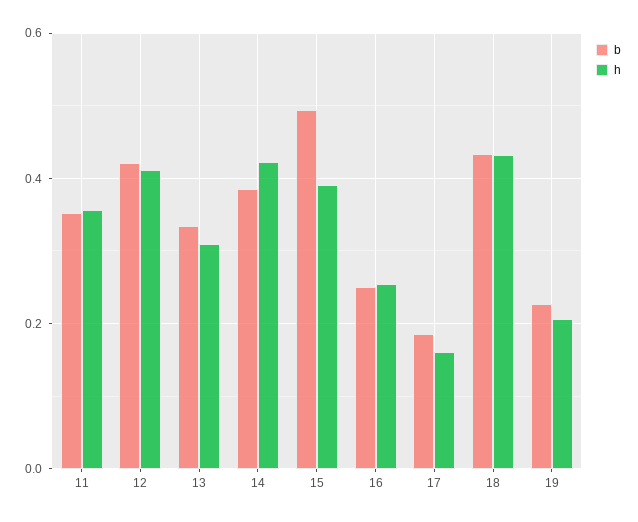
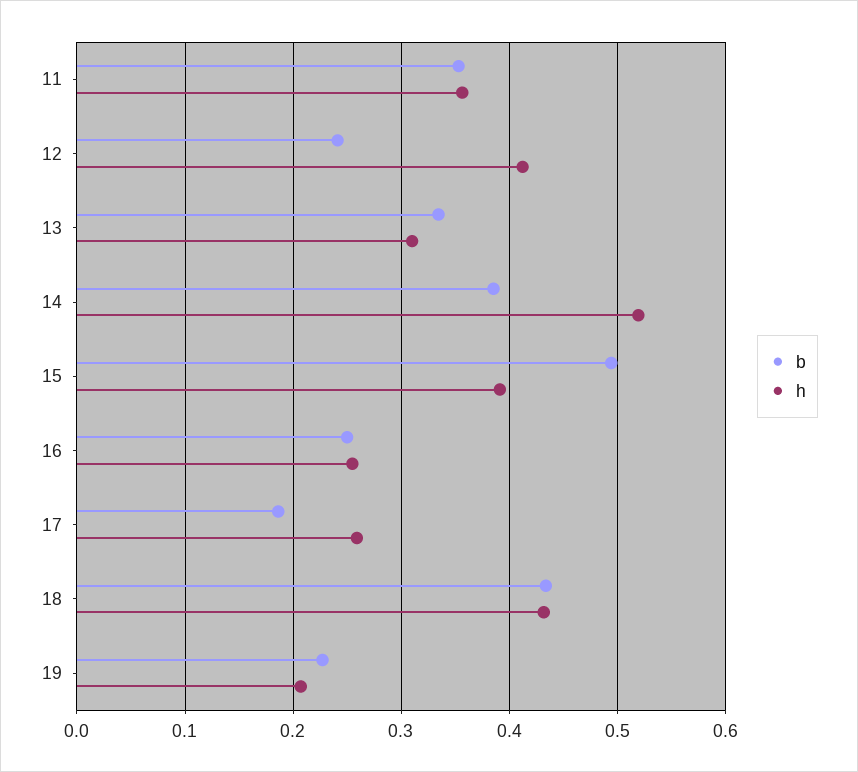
b, 12: 0.42 -> 0.24
h, 14: 0.42 -> 0.52
h, 17: 0.16 -> 0.26

